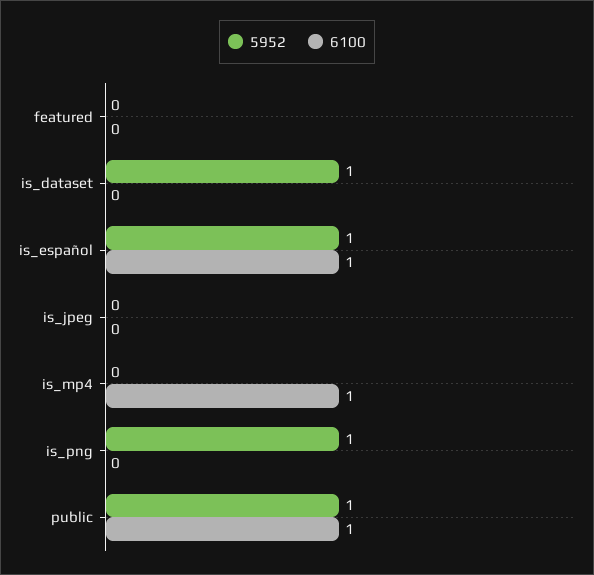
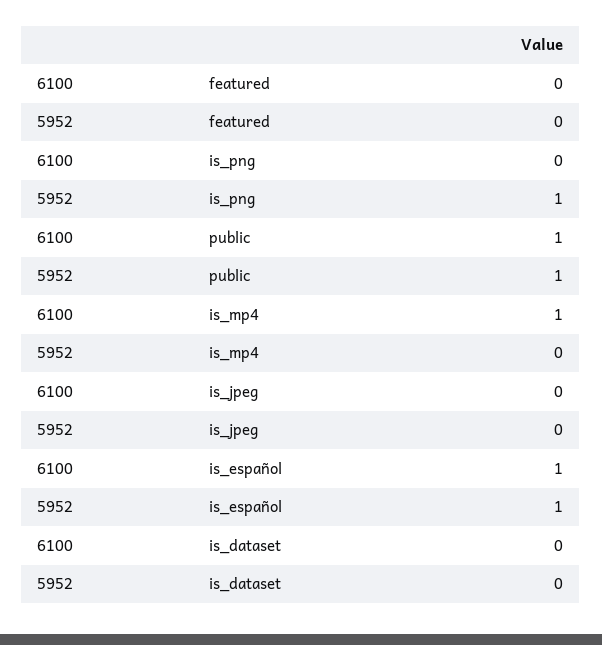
5952, is_dataset: 1 -> 0

